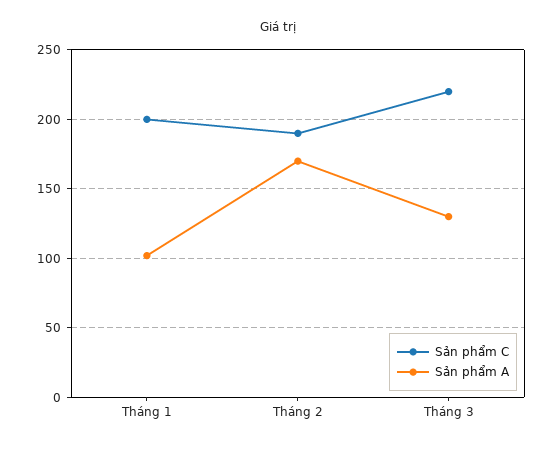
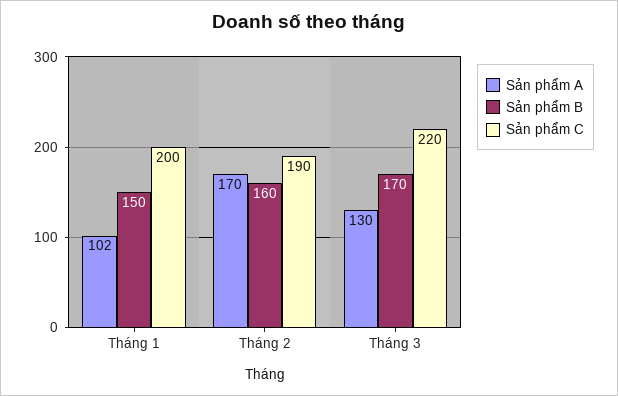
Sản phẩm B, Tháng 1: none -> 150
Sản phẩm B, Tháng 2: none -> 160
Sản phẩm B, Tháng 3: none -> 170

